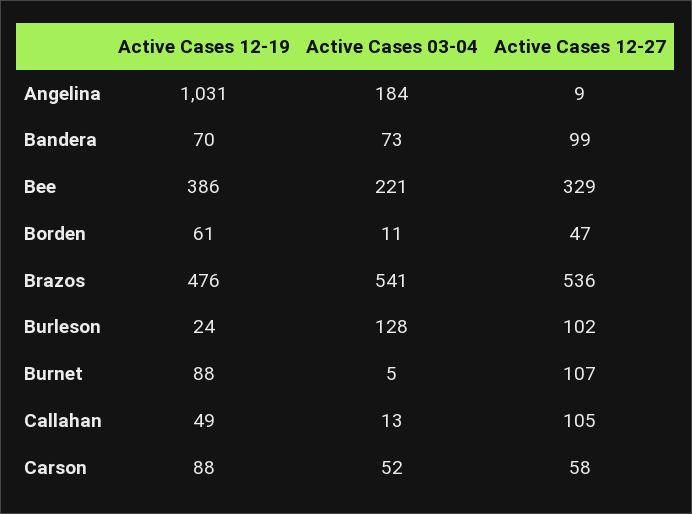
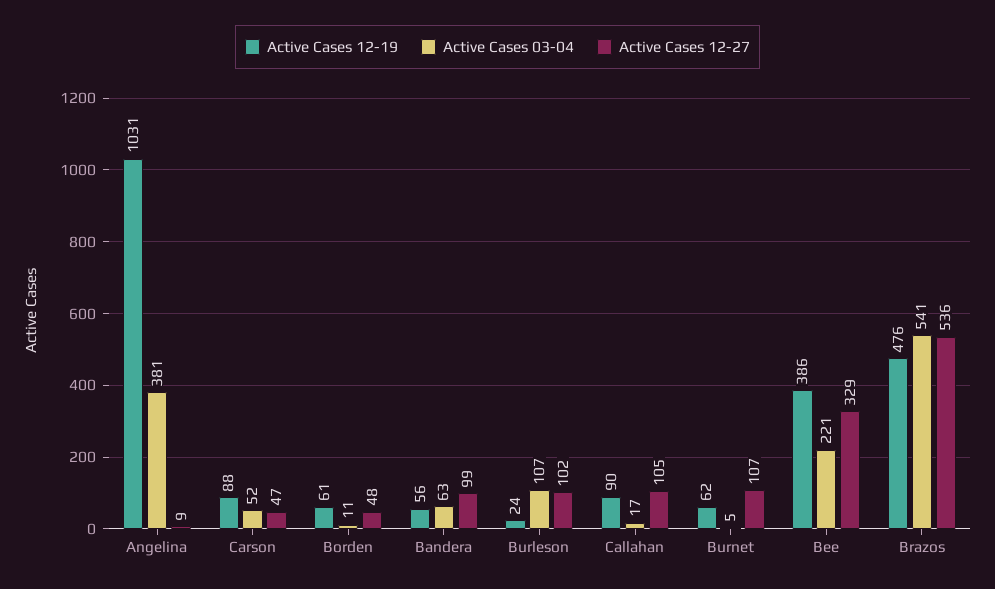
Active Cases 03-04, Angelina: 184 -> 381
Active Cases 12-19, Bandera: 70 -> 56
Active Cases 03-04, Bandera: 73 -> 63
Active Cases 12-27, Borden: 47 -> 48
Active Cases 03-04, Burleson: 128 -> 107
Active Cases 12-19, Burnet: 88 -> 62
Active Cases 12-19, Callahan: 49 -> 90
Active Cases 03-04, Callahan: 13 -> 17
Active Cases 12-27, Carson: 58 -> 47

